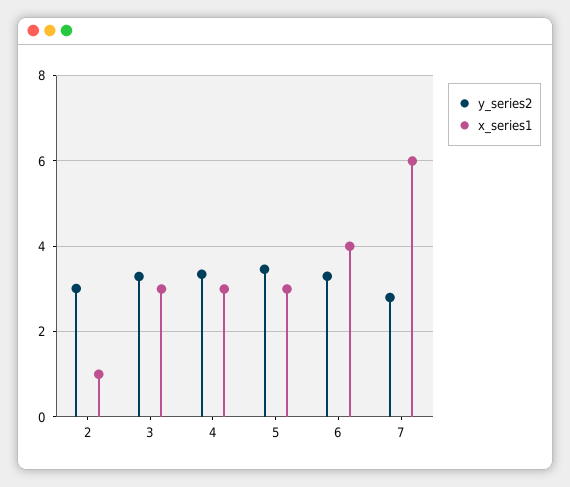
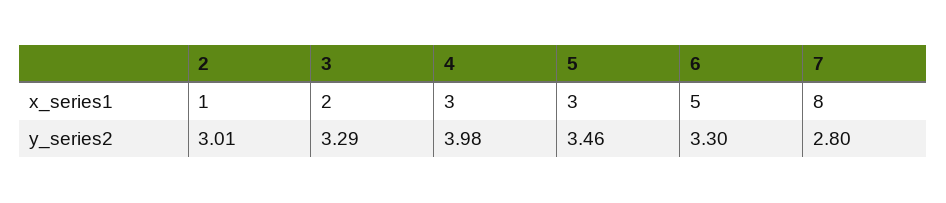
x_series1, 3: 3 -> 2
y_series2, 4: 3.4 -> 3.98
x_series1, 6: 4 -> 5
x_series1, 7: 6 -> 8

